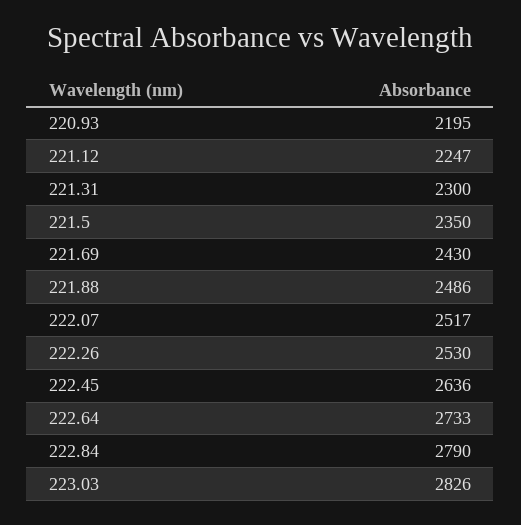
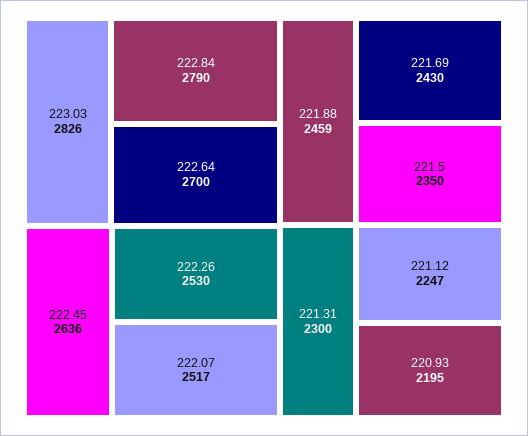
221.88: 2486 -> 2459
222.64: 2733 -> 2700

